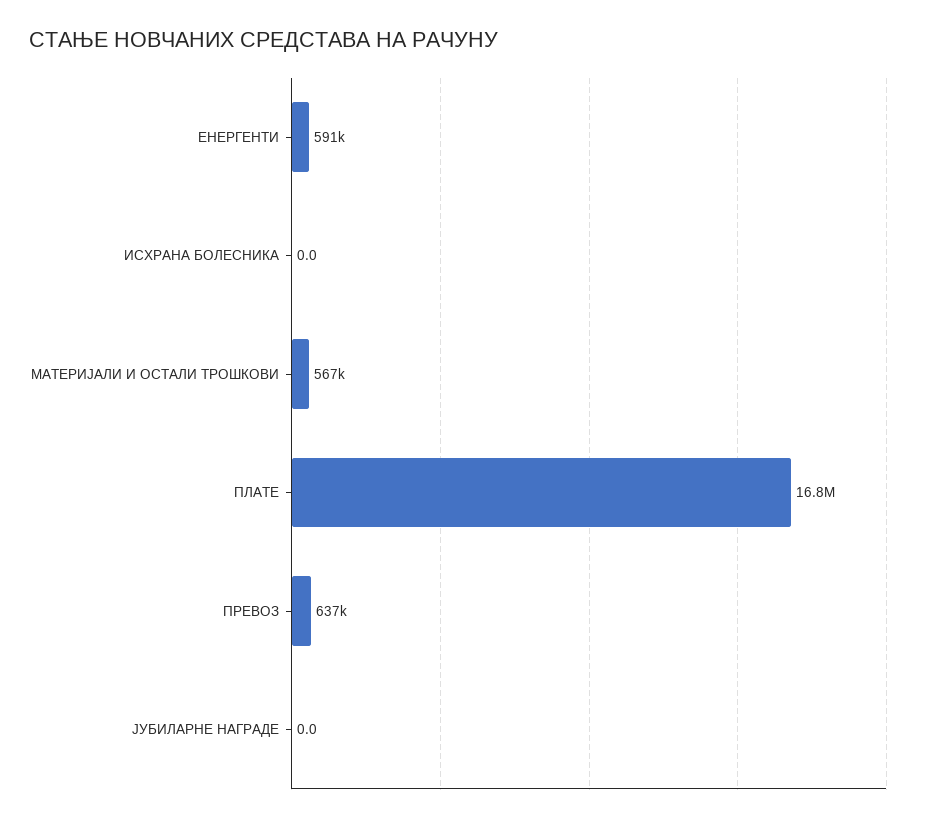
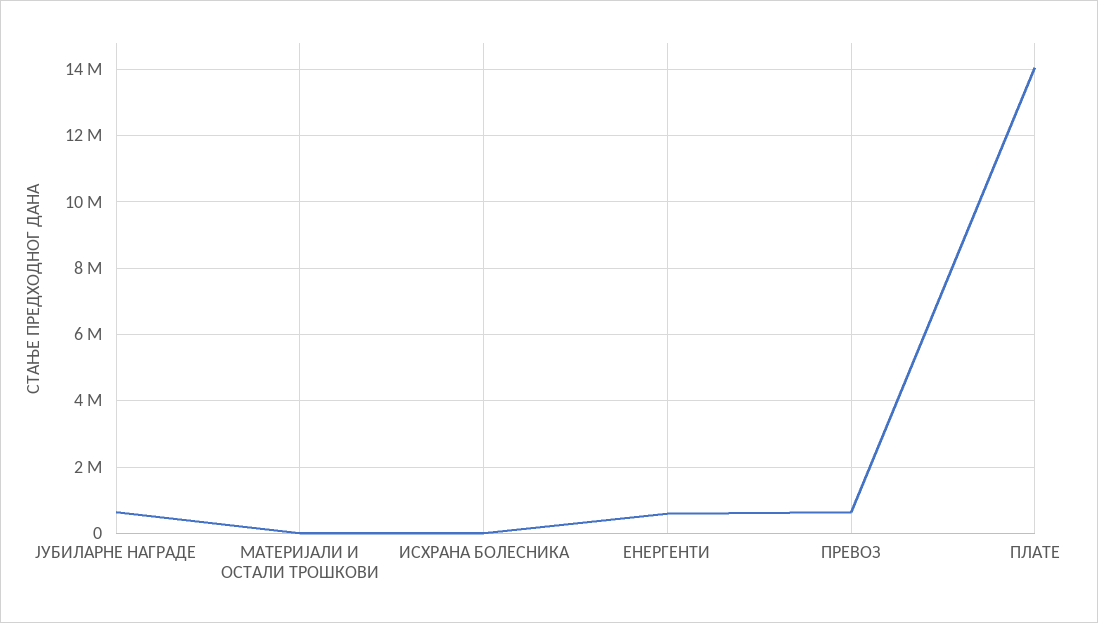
МАТЕРИЈАЛИ И ОСТАЛИ ТРОШКОВИ: 567000 -> 0
ПЛАТЕ: 16800000 -> 14000000
ЈУБИЛАРНЕ НАГРАДЕ: 0 -> 600000

